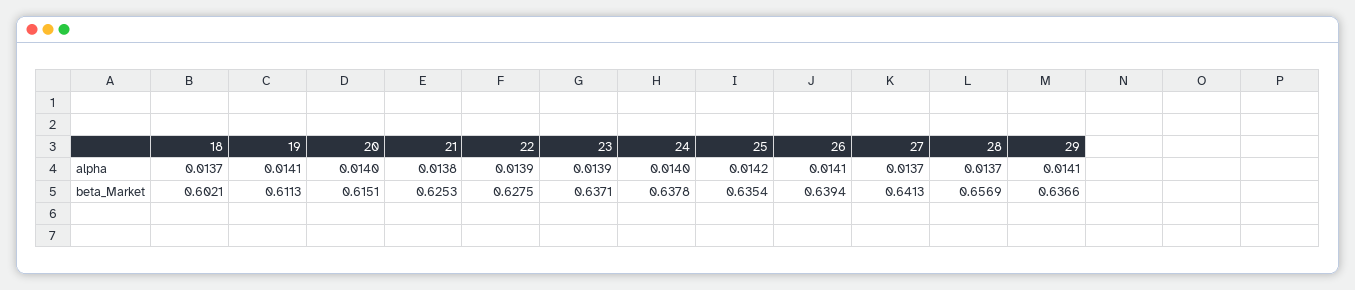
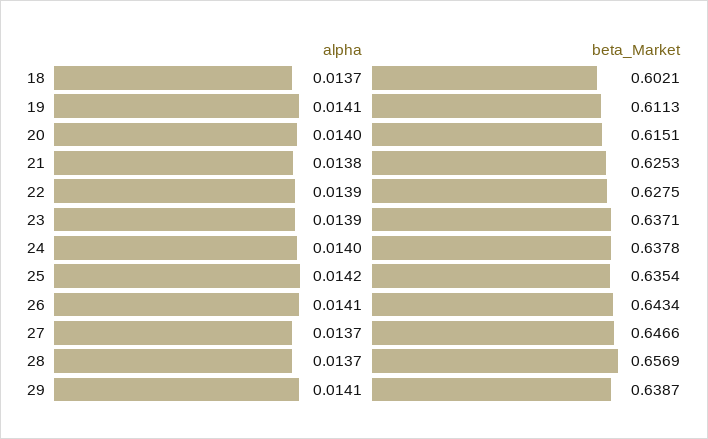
26, beta_Market: 0.6394 -> 0.6434
27, beta_Market: 0.6413 -> 0.6466
29, beta_Market: 0.6366 -> 0.6387

